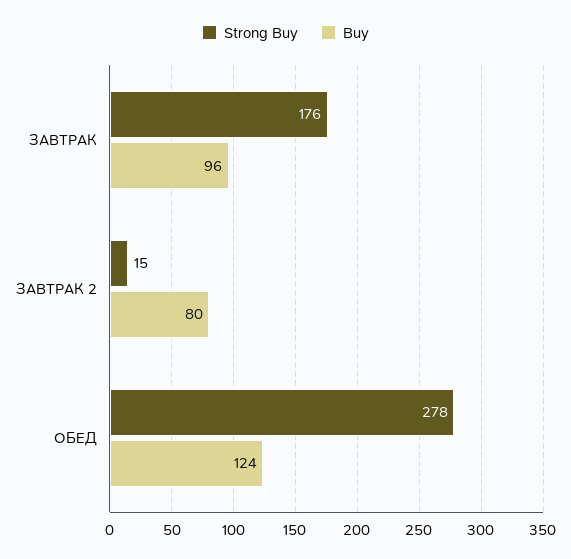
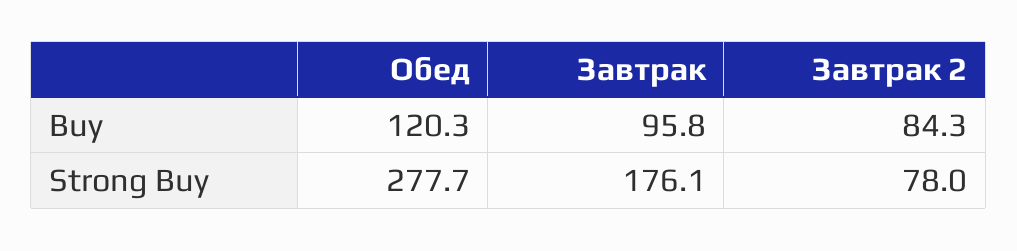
Strong Buy, ЗАВТРАК 2: 15 -> 78
Buy, ЗАВТРАК 2: 80 -> 84.3
Buy, ОБЕД: 124 -> 120.3

